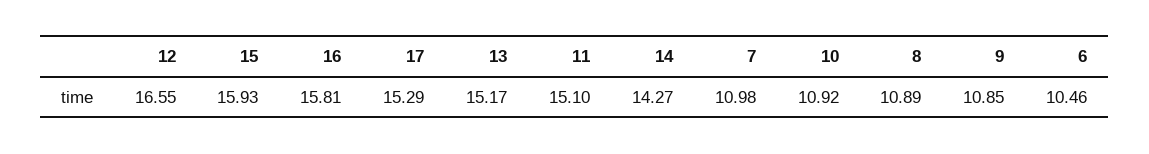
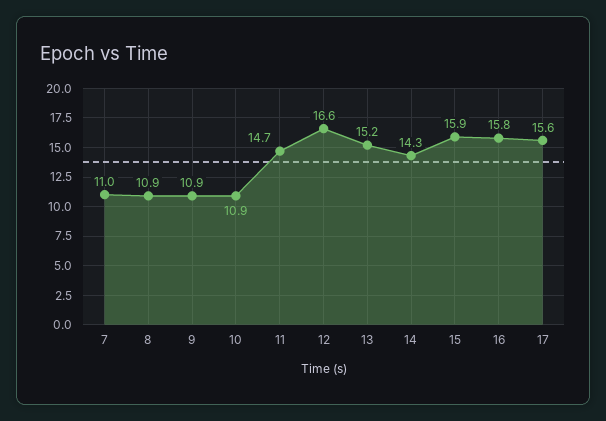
17: 15.29 -> 15.6
11: 15.1 -> 14.7
6: 10.46 -> none

